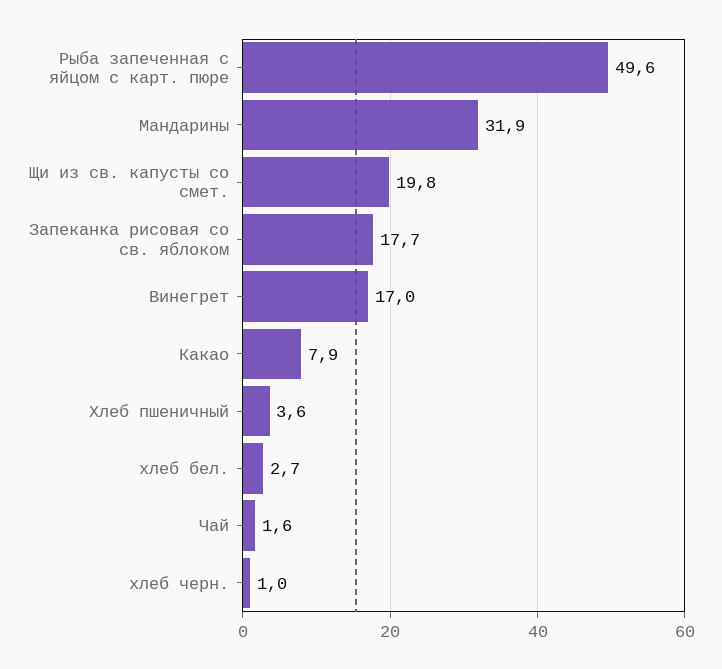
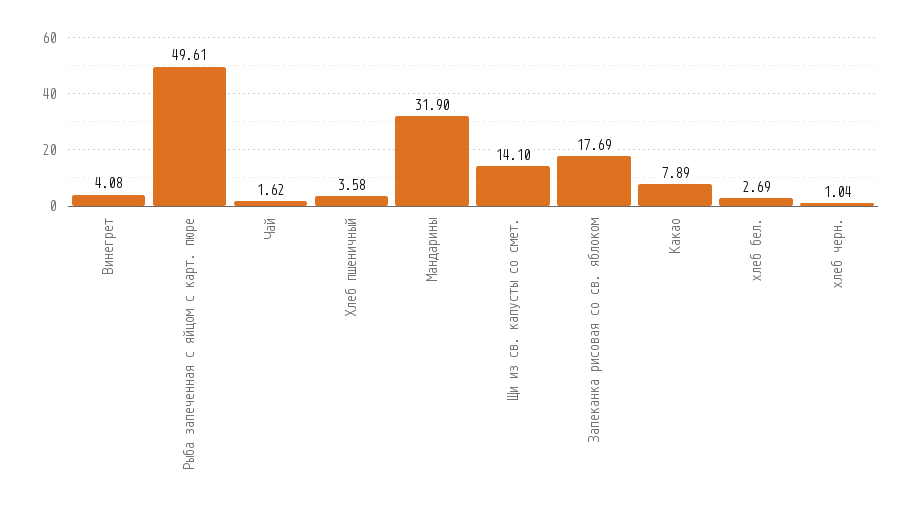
Щи из св. капусты со смет.: 19.8 -> 14.1
Винегрет: 17 -> 4.08

